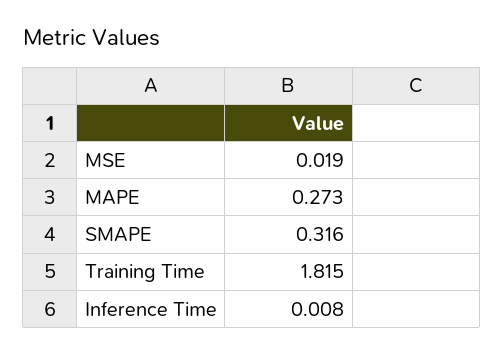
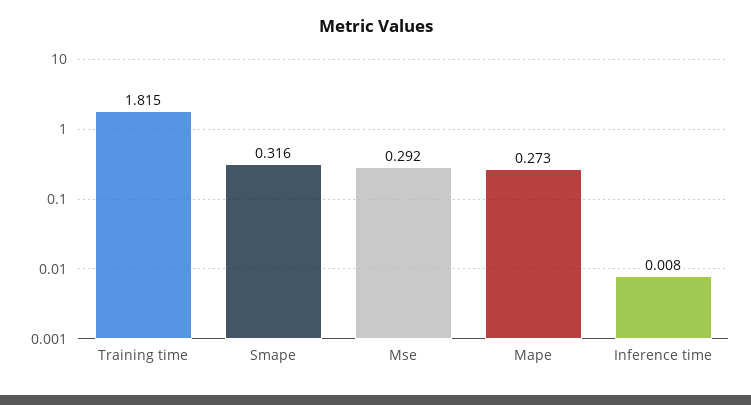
MSE: 0.019 -> 0.292

